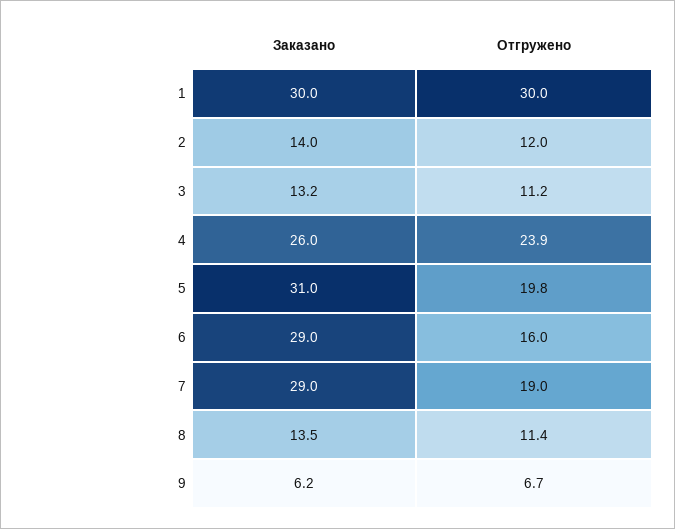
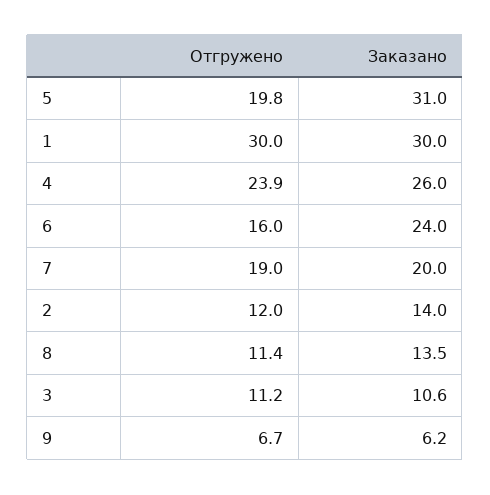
Заказано, 3: 13.2 -> 10.6
Заказано, 6: 29 -> 24
Заказано, 7: 29 -> 20

